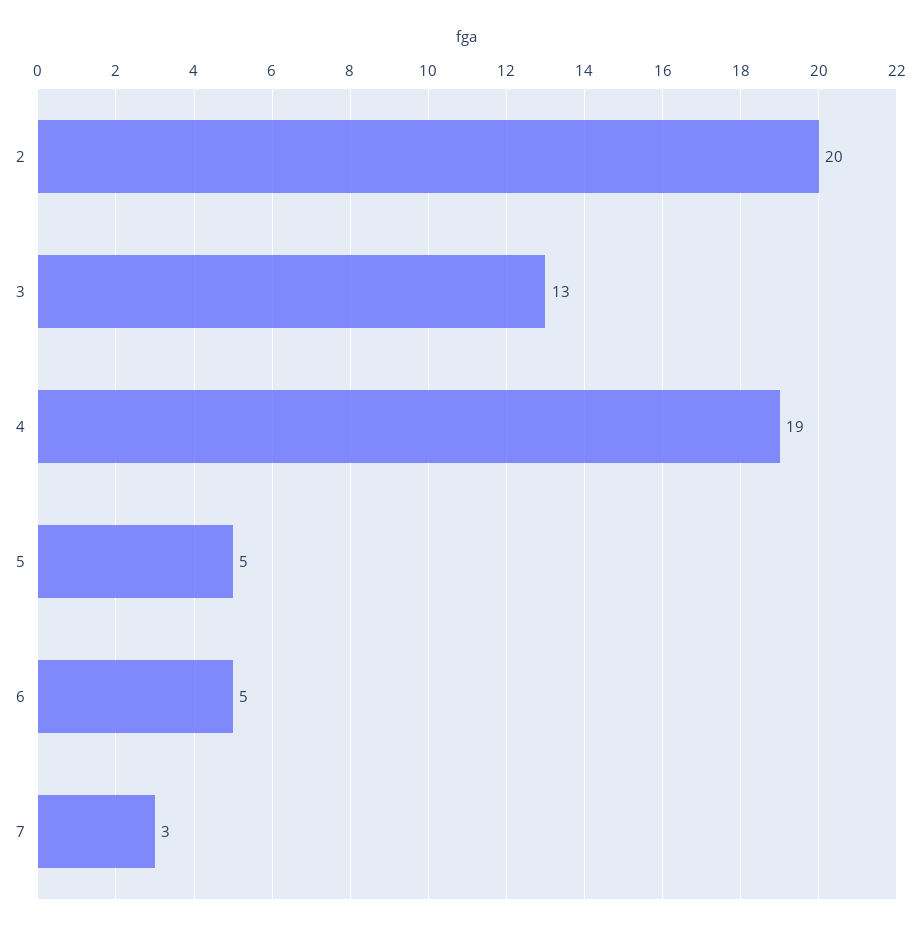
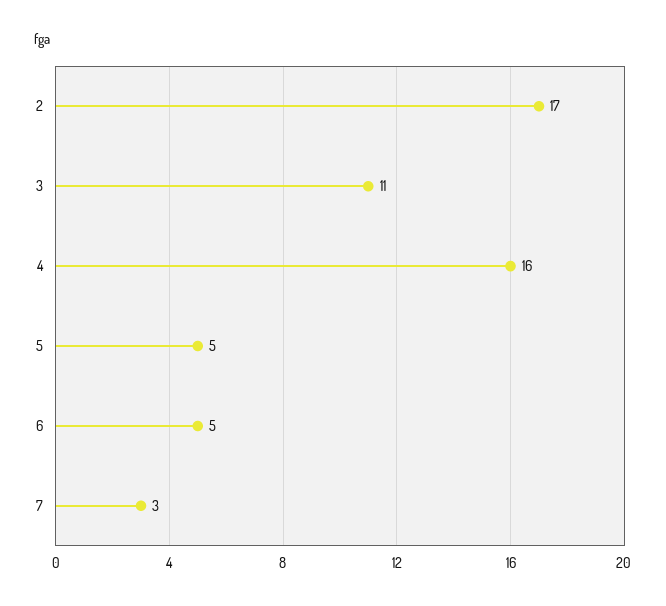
2: 20 -> 17
3: 13 -> 11
4: 19 -> 16

